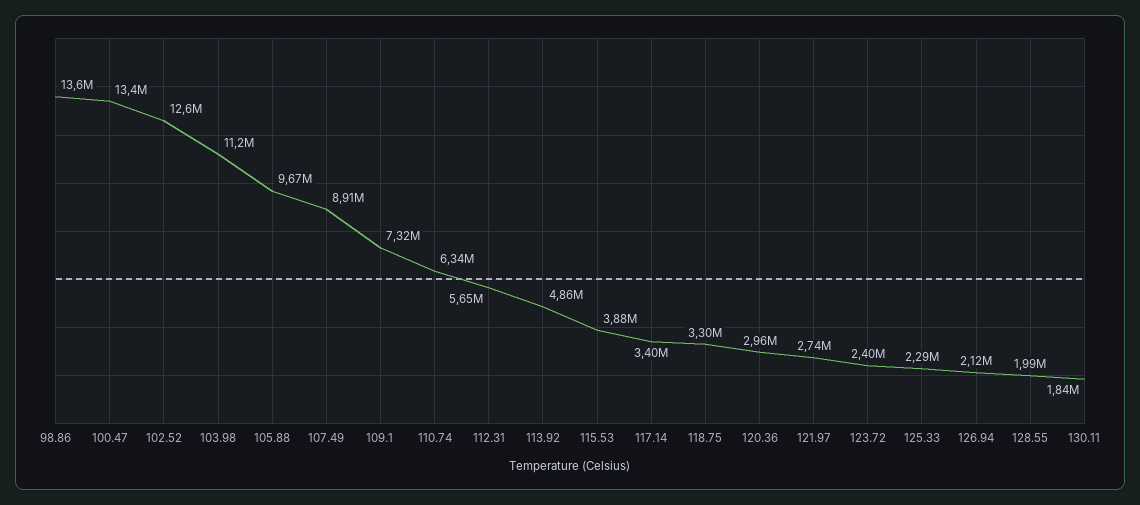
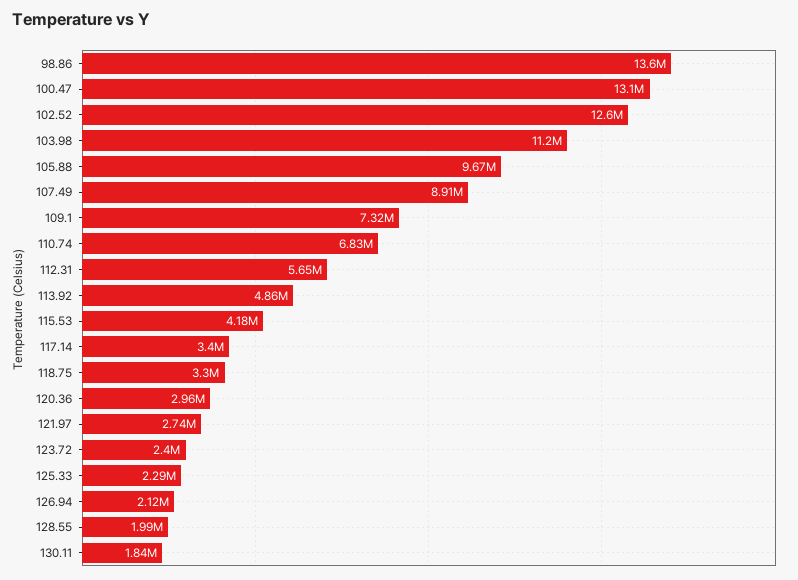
100.47: 13400000 -> 13100000
110.74: 6340000 -> 6830000
115.53: 3880000 -> 4180000

